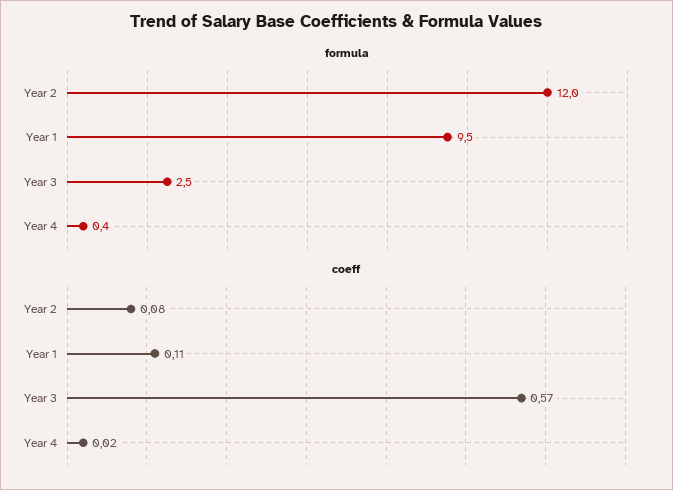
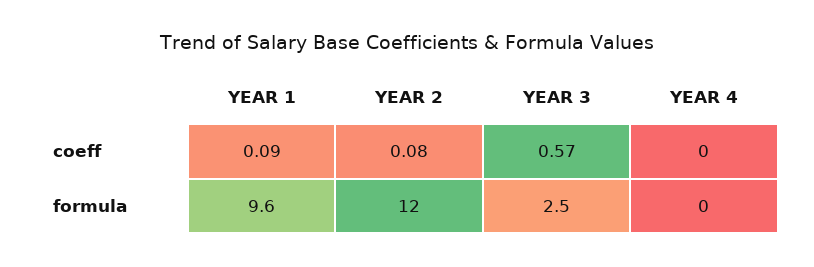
formula, Year 1: 9.5 -> 9.6
formula, Year 4: 0.4 -> 0
coeff, Year 1: 0.11 -> 0.09
coeff, Year 4: 0.02 -> 0

